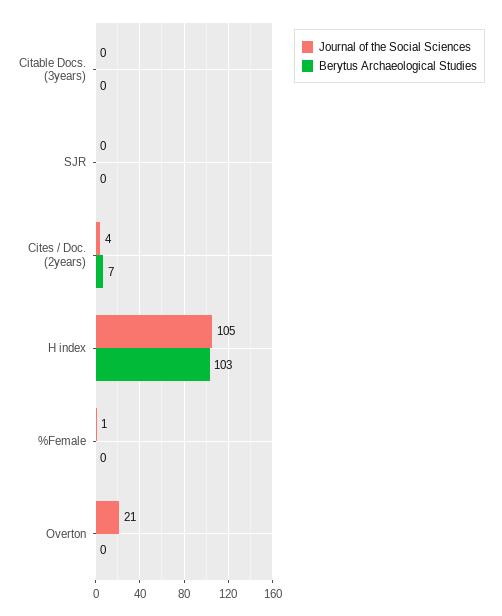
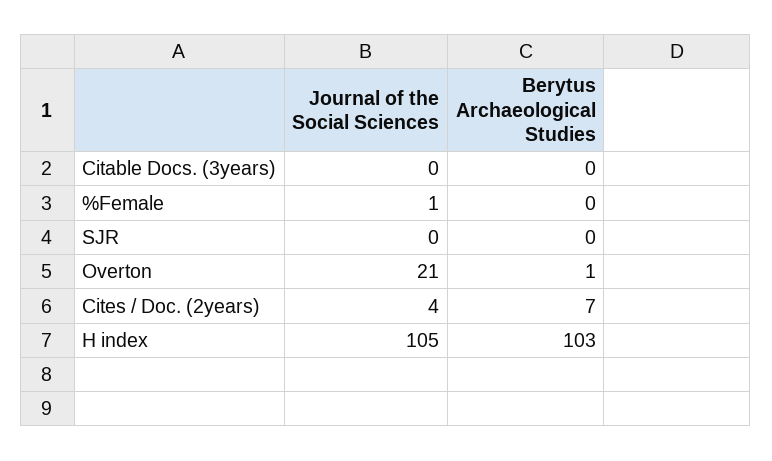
Berytus Archaeological Studies, Overton: 0 -> 1

